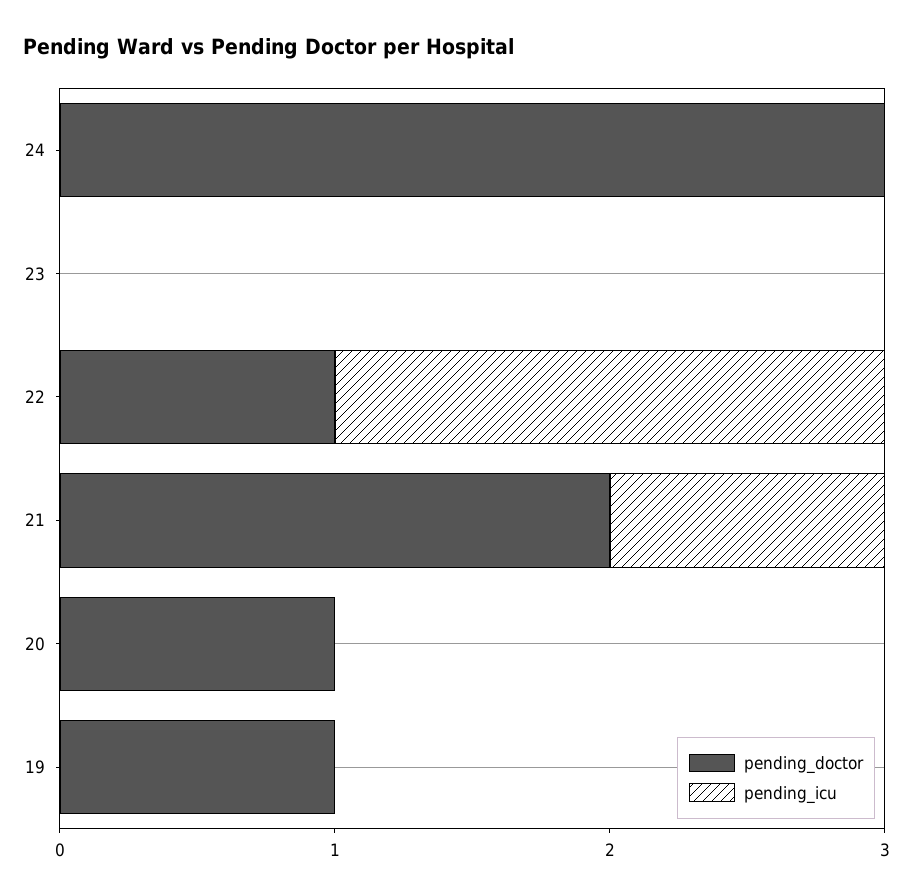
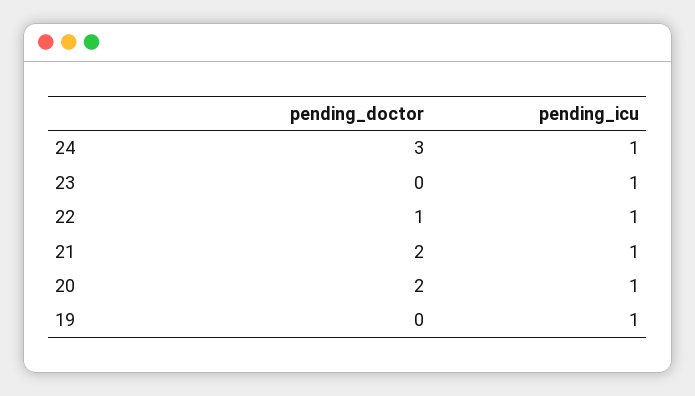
pending_icu, 24: 0 -> 1
pending_icu, 23: 0 -> 1
pending_icu, 22: 2 -> 1
pending_doctor, 20: 1 -> 2
pending_icu, 20: 0 -> 1
pending_doctor, 19: 1 -> 0
pending_icu, 19: 0 -> 1

